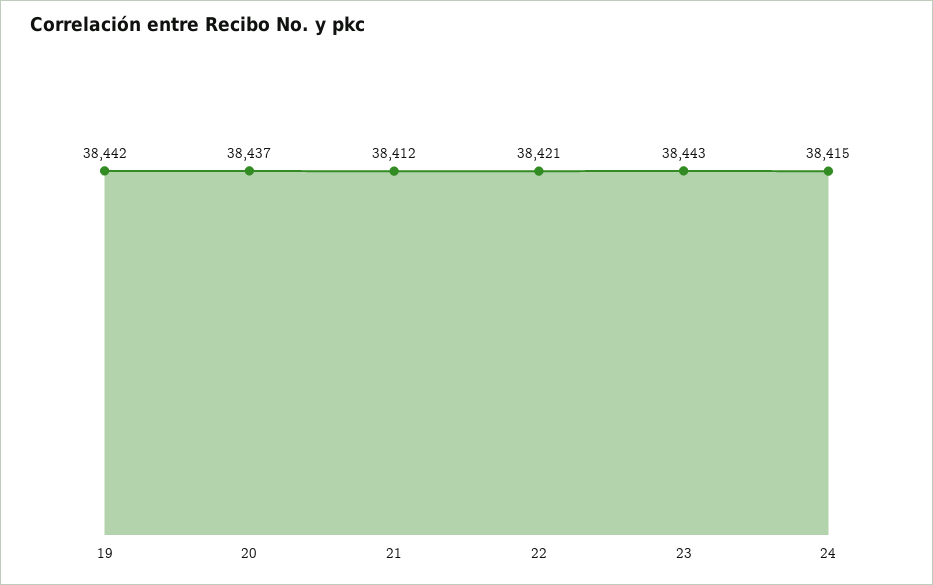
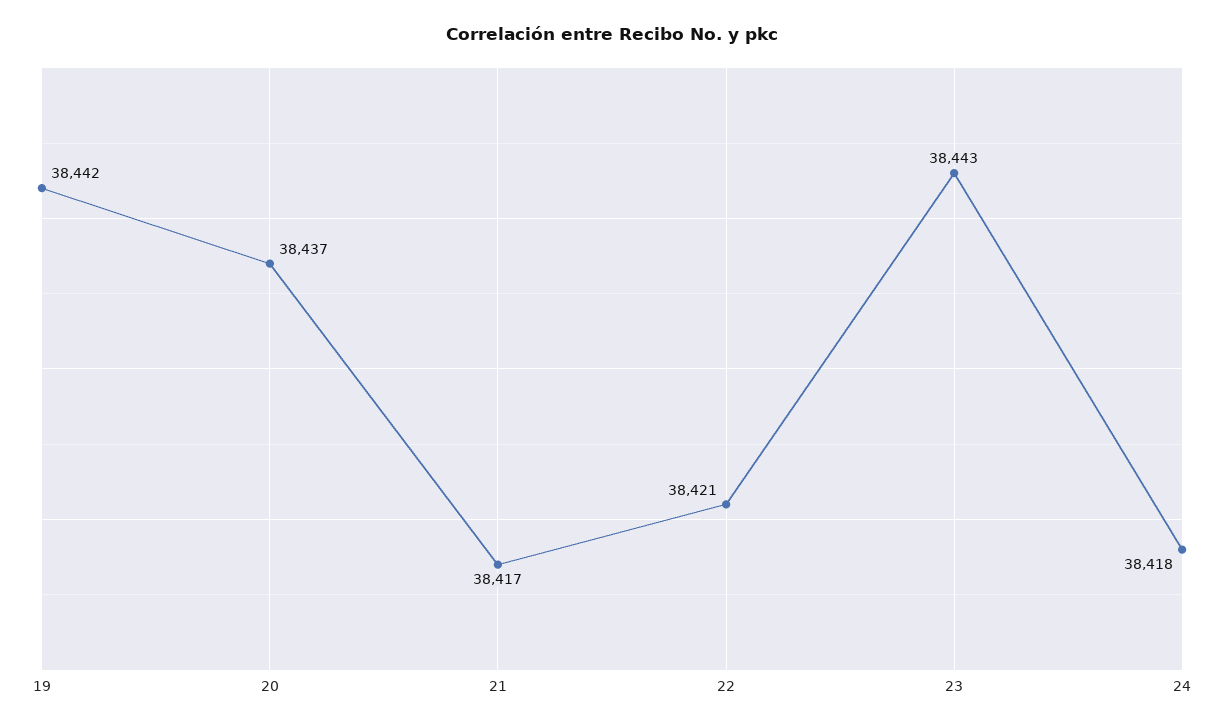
21: 38412 -> 38417
24: 38415 -> 38418

